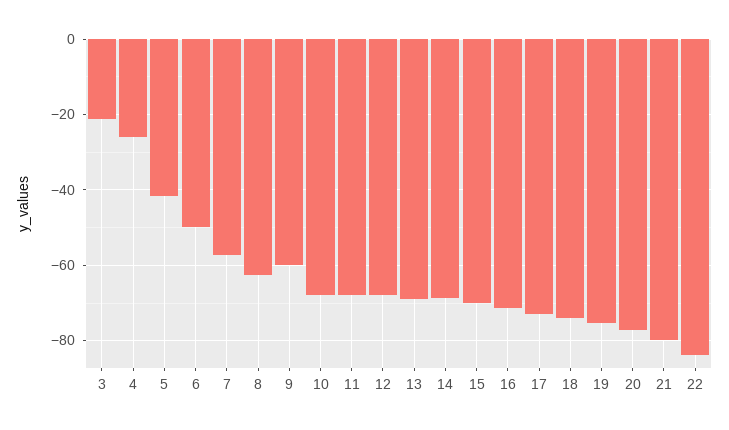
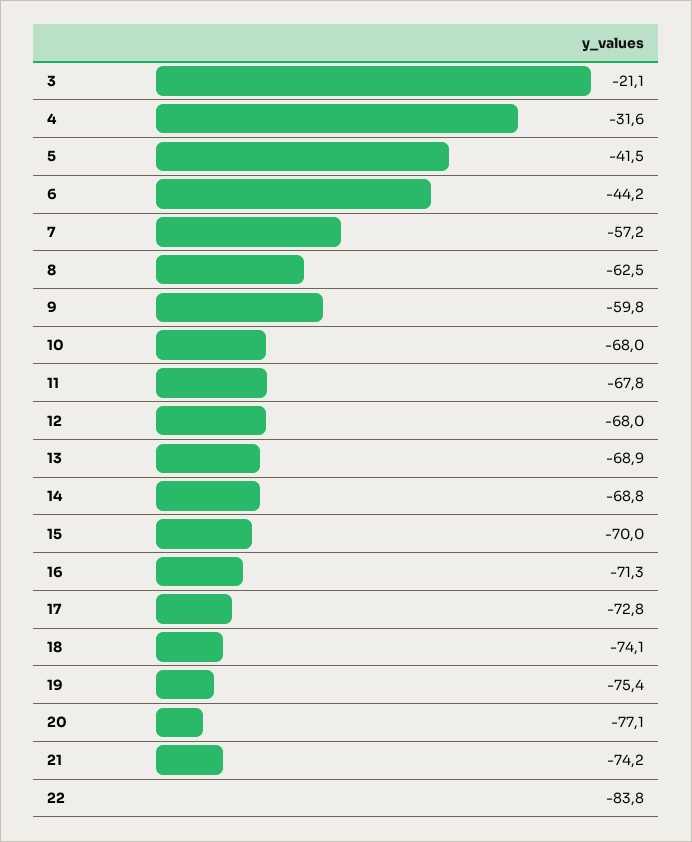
4: -26 -> -31.6
6: -50 -> -44.2
21: -80 -> -74.2

